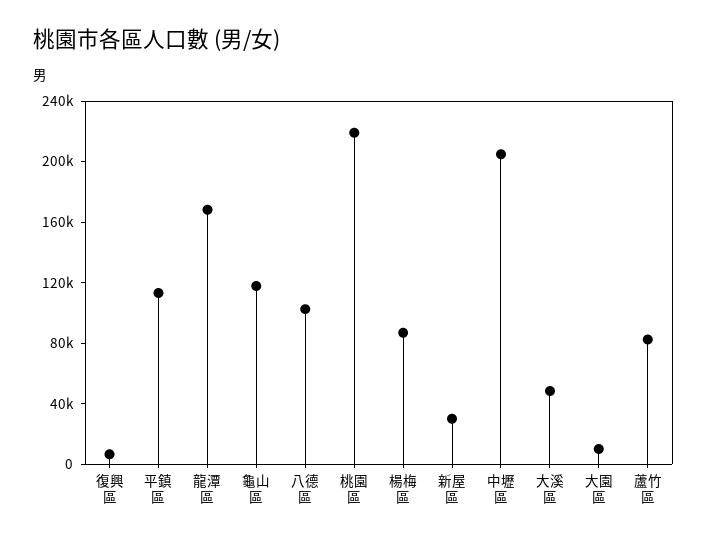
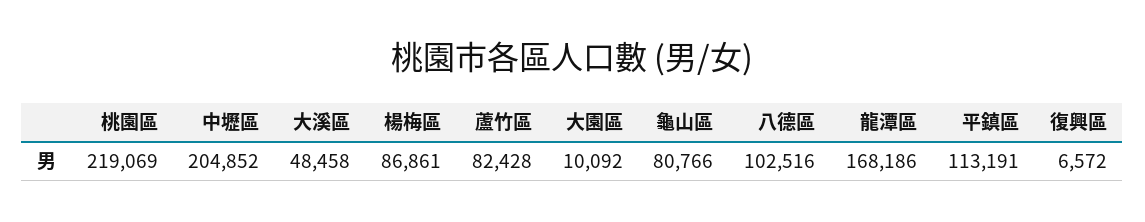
龜山區: 120000 -> 80766
新屋區: 30000 -> none

